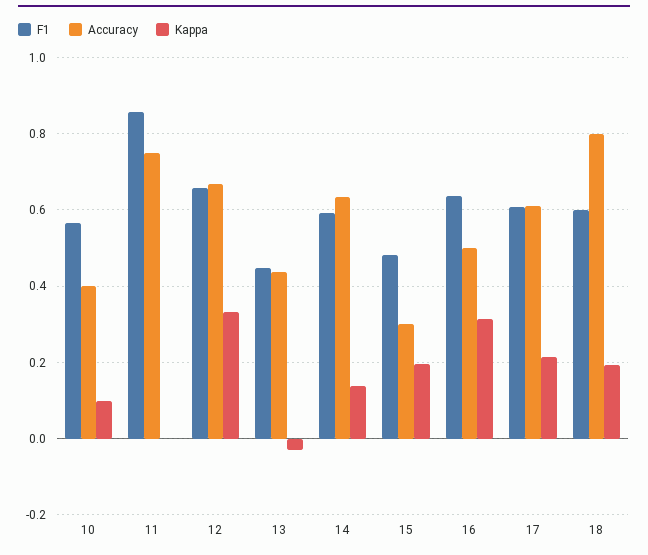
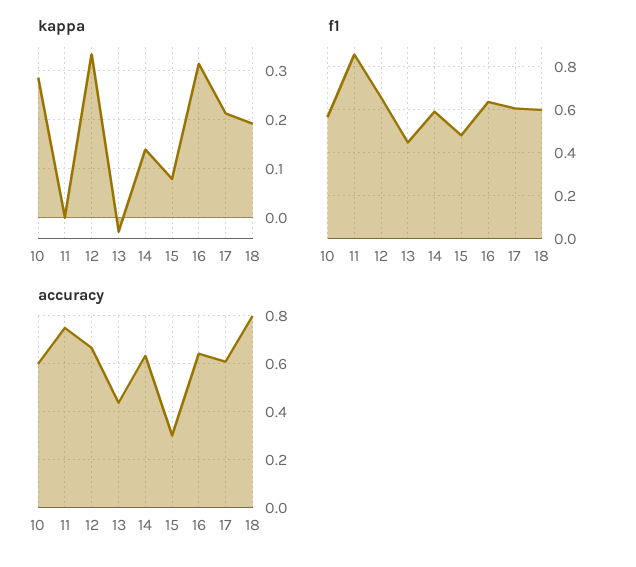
Accuracy, 10: 0.4 -> 0.6
Kappa, 10: 0.1 -> 0.28
Kappa, 15: 0.2 -> 0.08
Accuracy, 16: 0.5 -> 0.65

